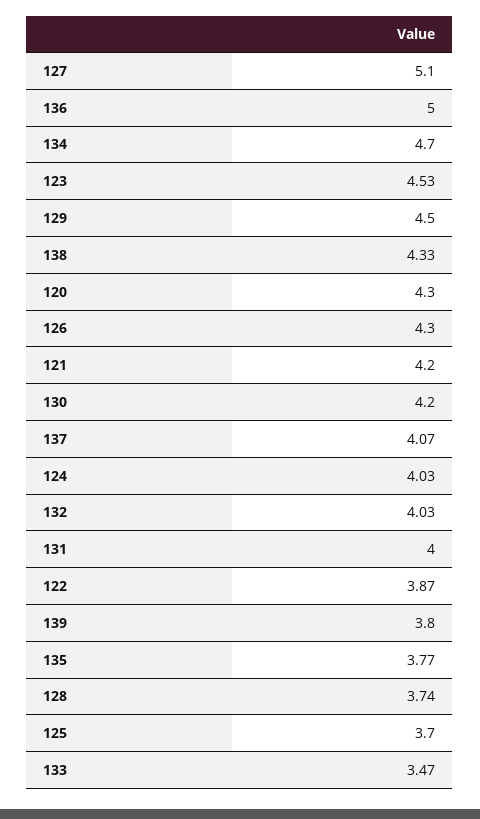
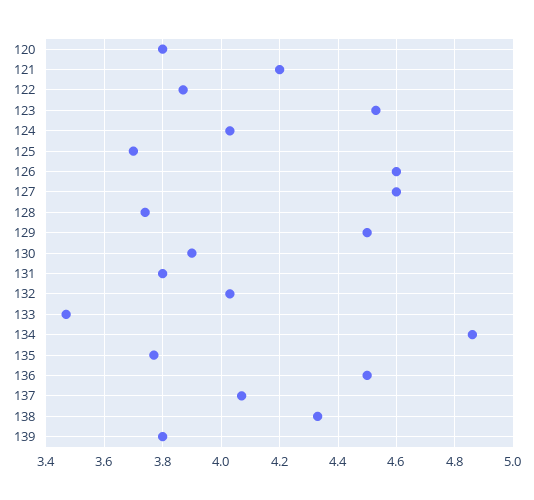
127: 5.1 -> 4.6
136: 5 -> 4.5
134: 4.7 -> 4.85
120: 4.3 -> 3.8
126: 4.3 -> 4.6
130: 4.2 -> 3.9
131: 4 -> 3.8

